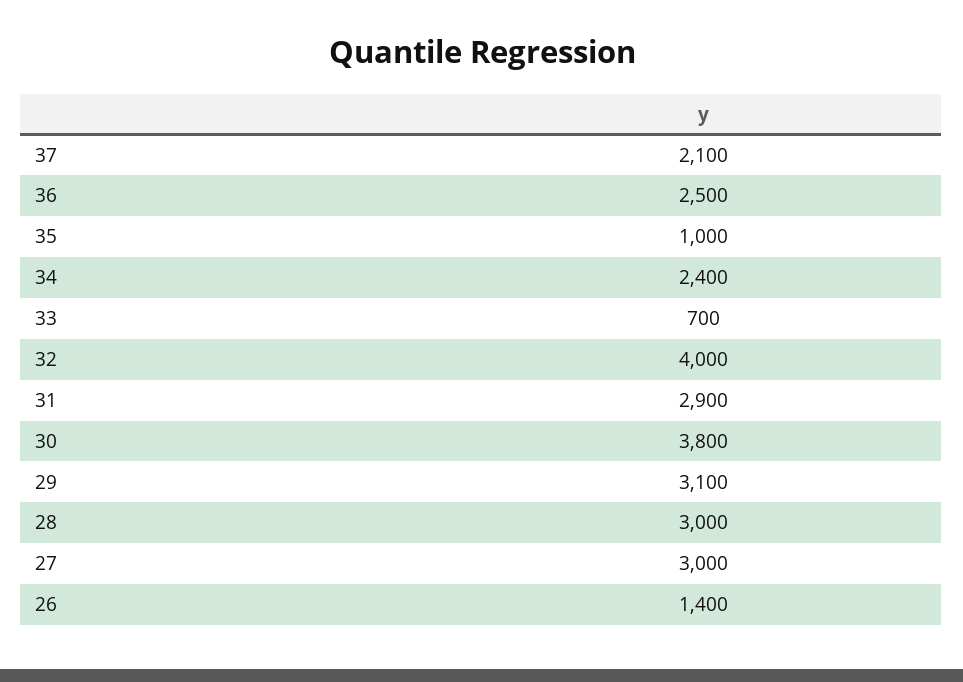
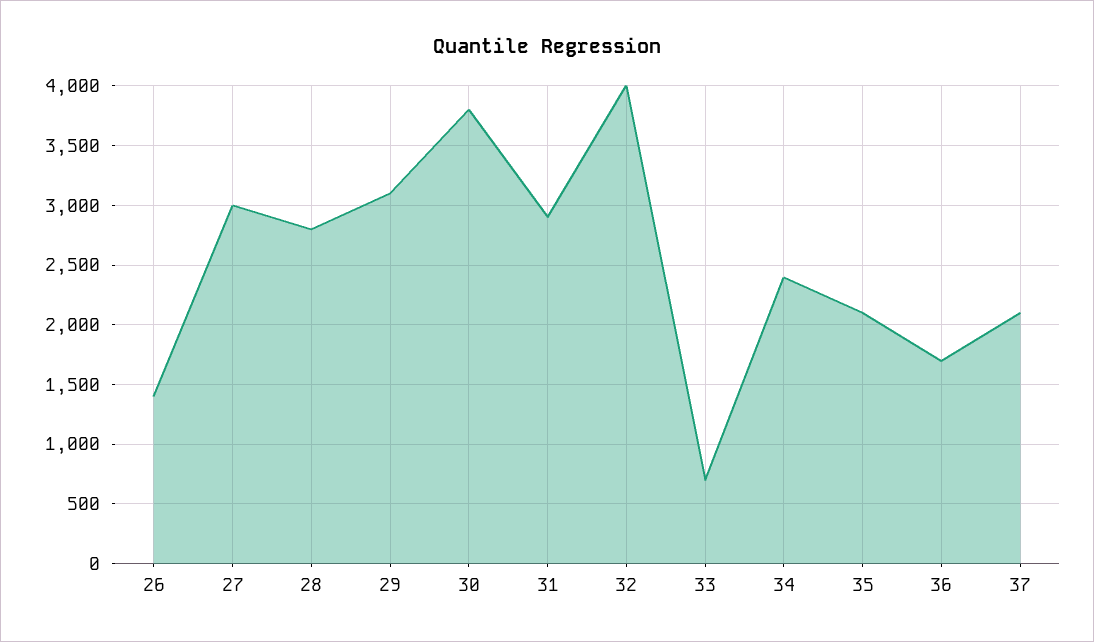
36: 2500 -> 1700
35: 1000 -> 2100
28: 3000 -> 2800

